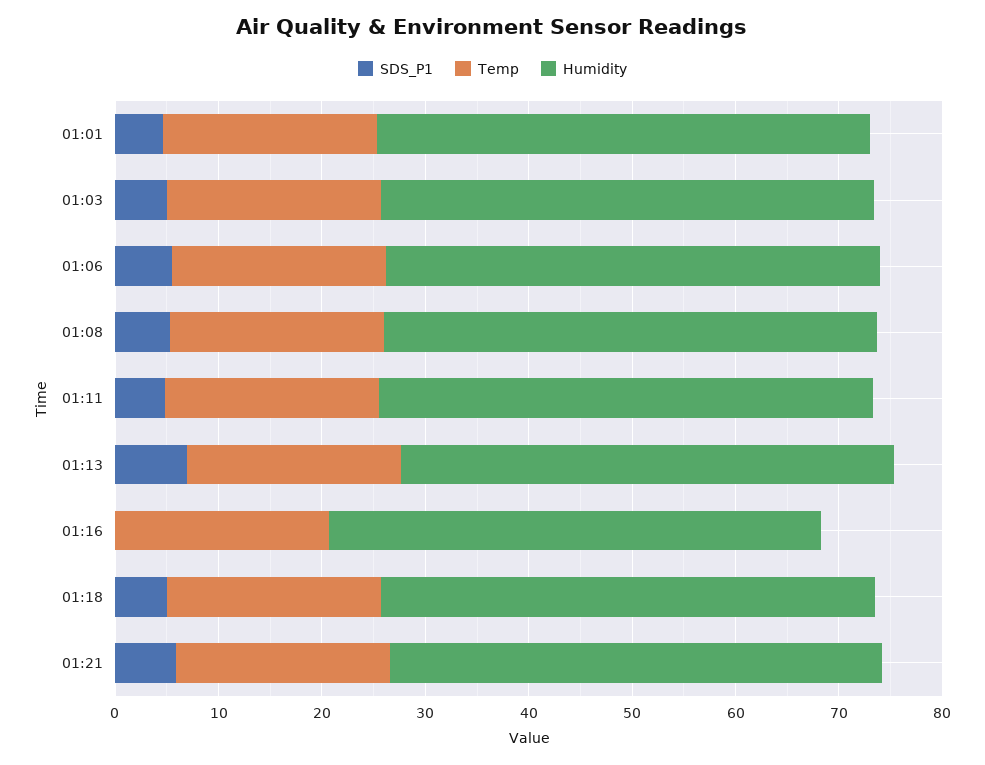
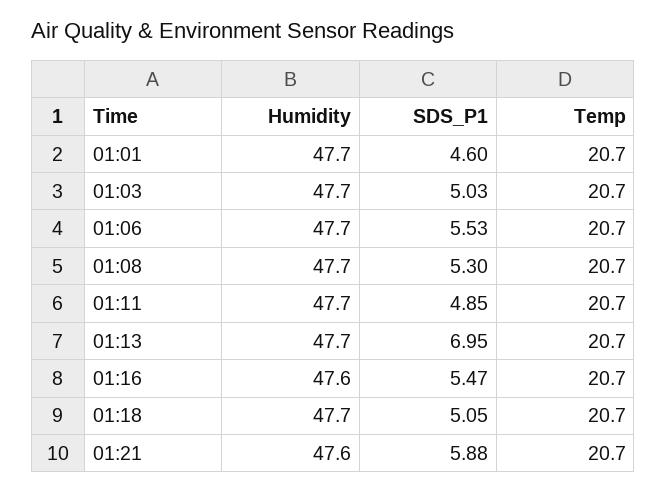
SDS_P1, 01:16: 0 -> 5.47

